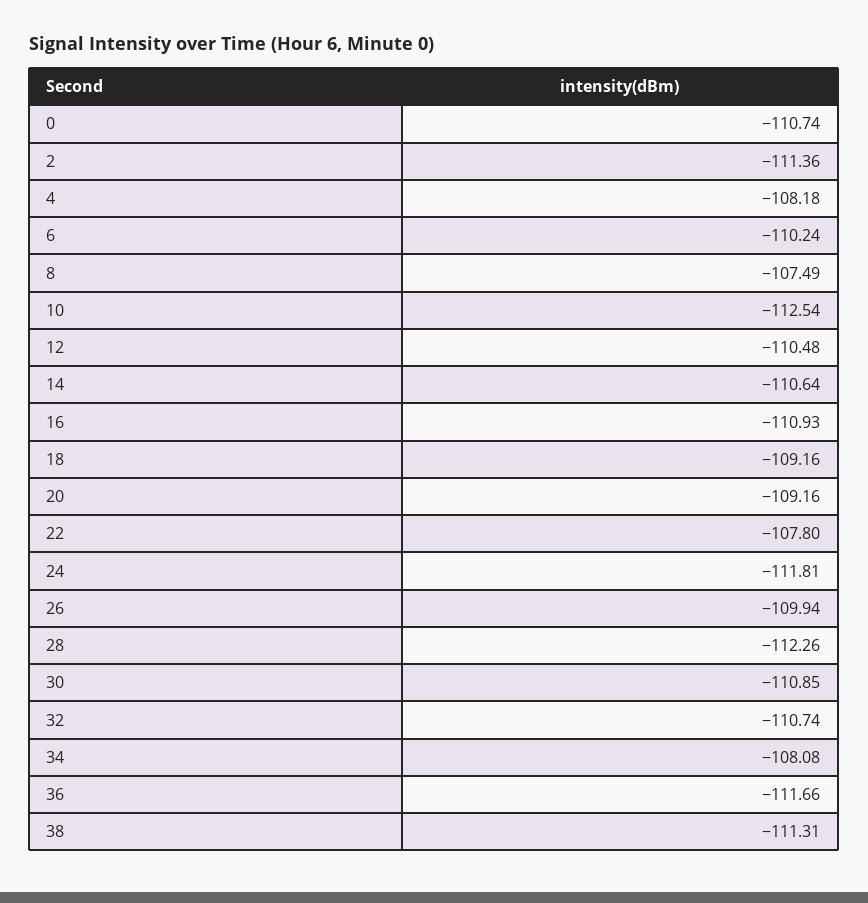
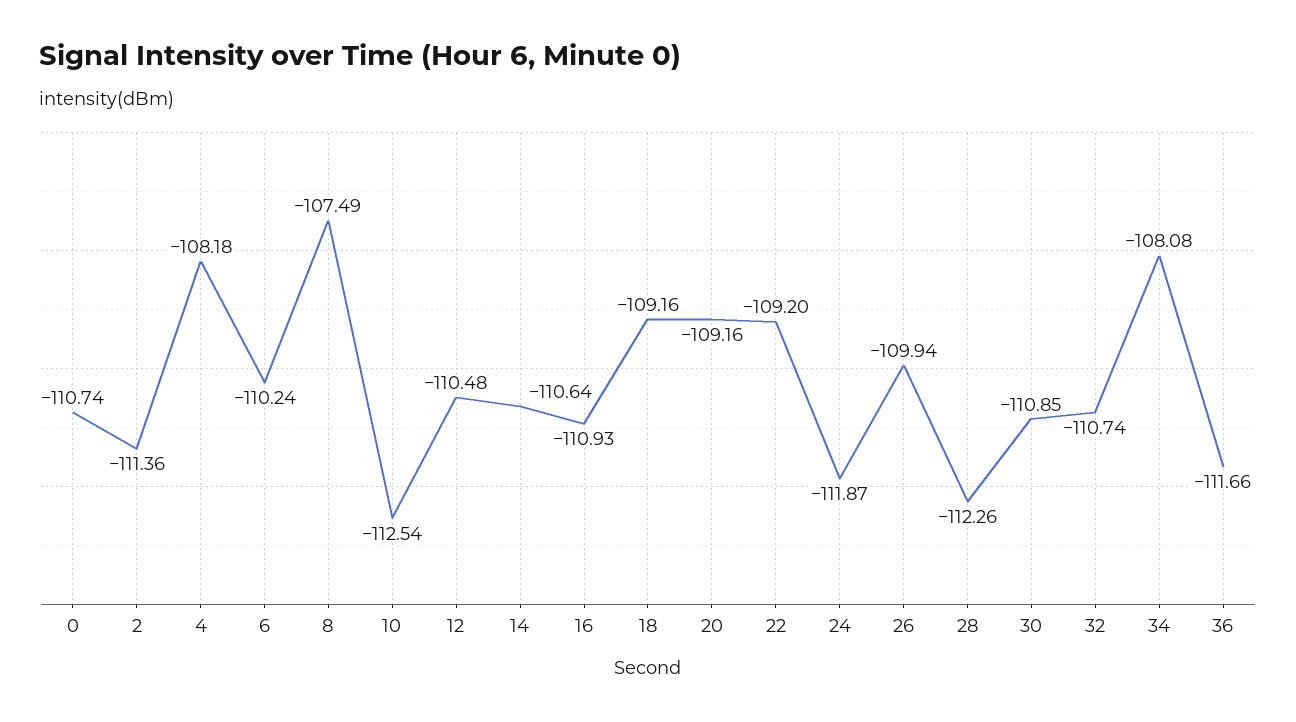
22: -107.8 -> -109.2
24: -111.81 -> -111.87
38: -111.31 -> none

